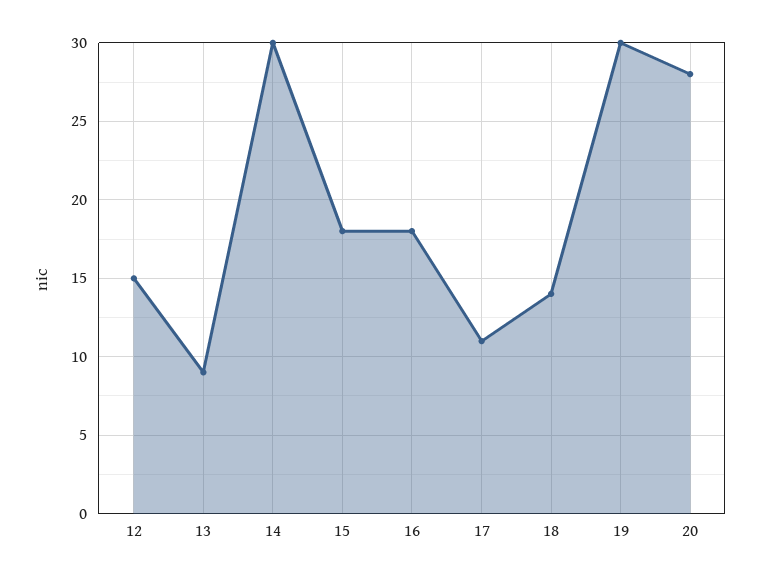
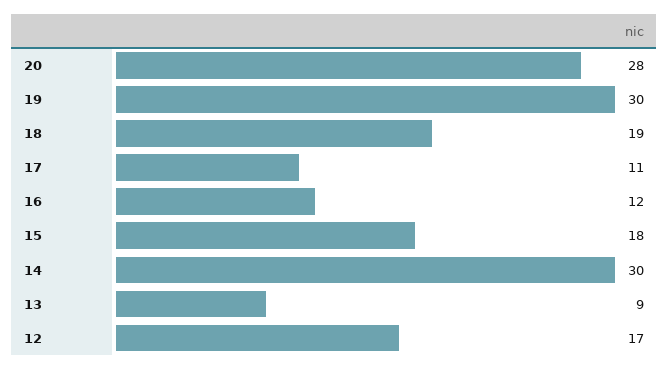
12: 15 -> 17
16: 18 -> 12
18: 14 -> 19

